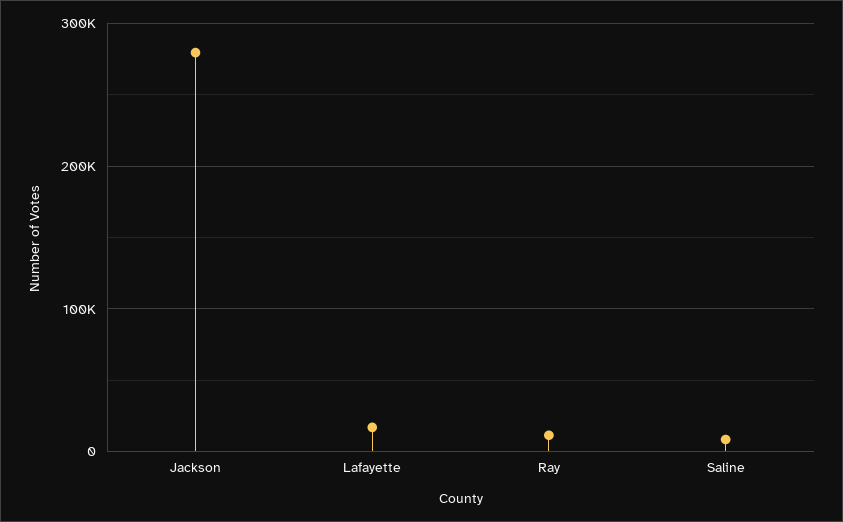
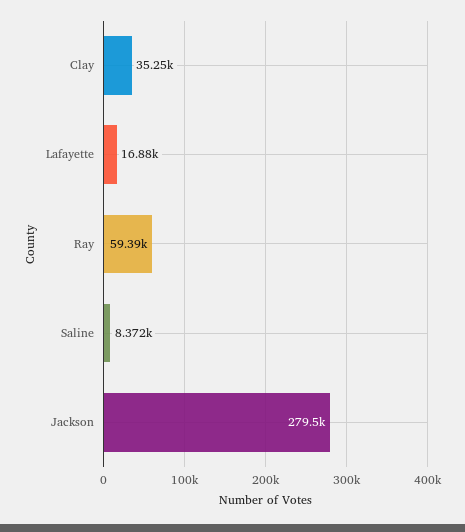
Ray: 10000 -> 59390
Clay: none -> 35250

